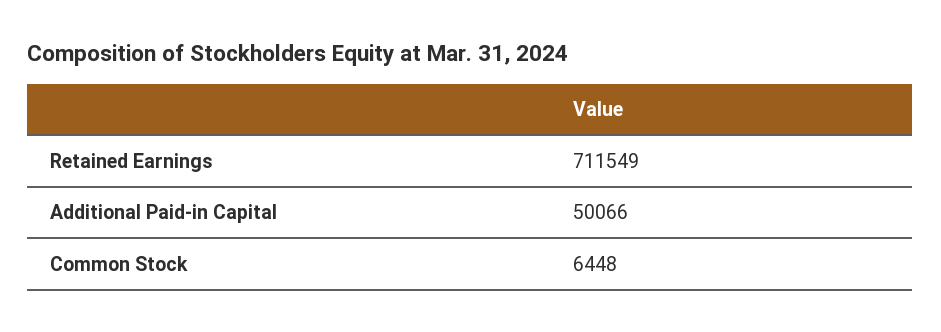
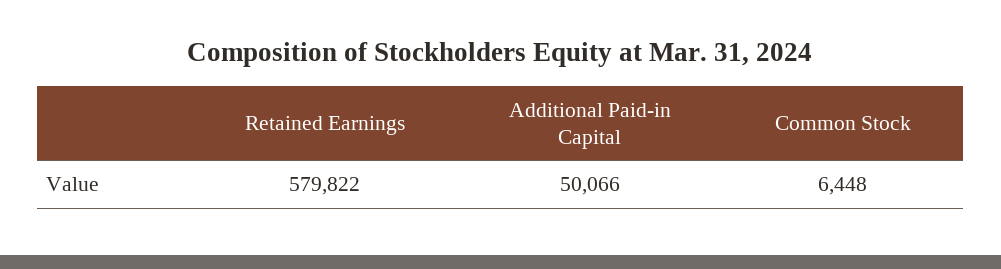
Retained Earnings: 711549 -> 579822

